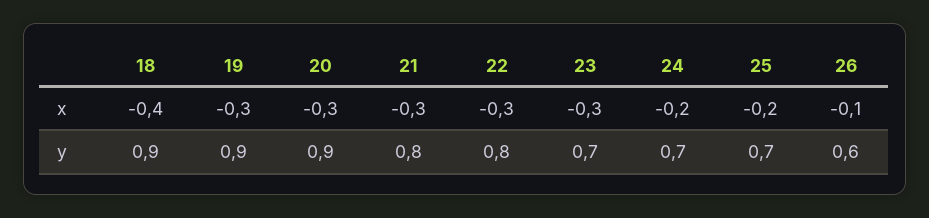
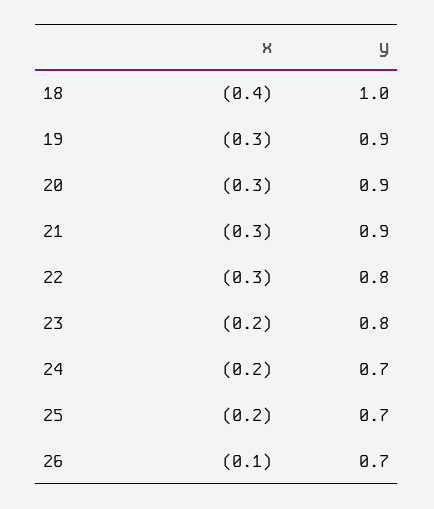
23, x: -0.3 -> -0.2
18, y: 0.9 -> 1
21, y: 0.8 -> 0.9
23, y: 0.7 -> 0.8
26, y: 0.6 -> 0.7

